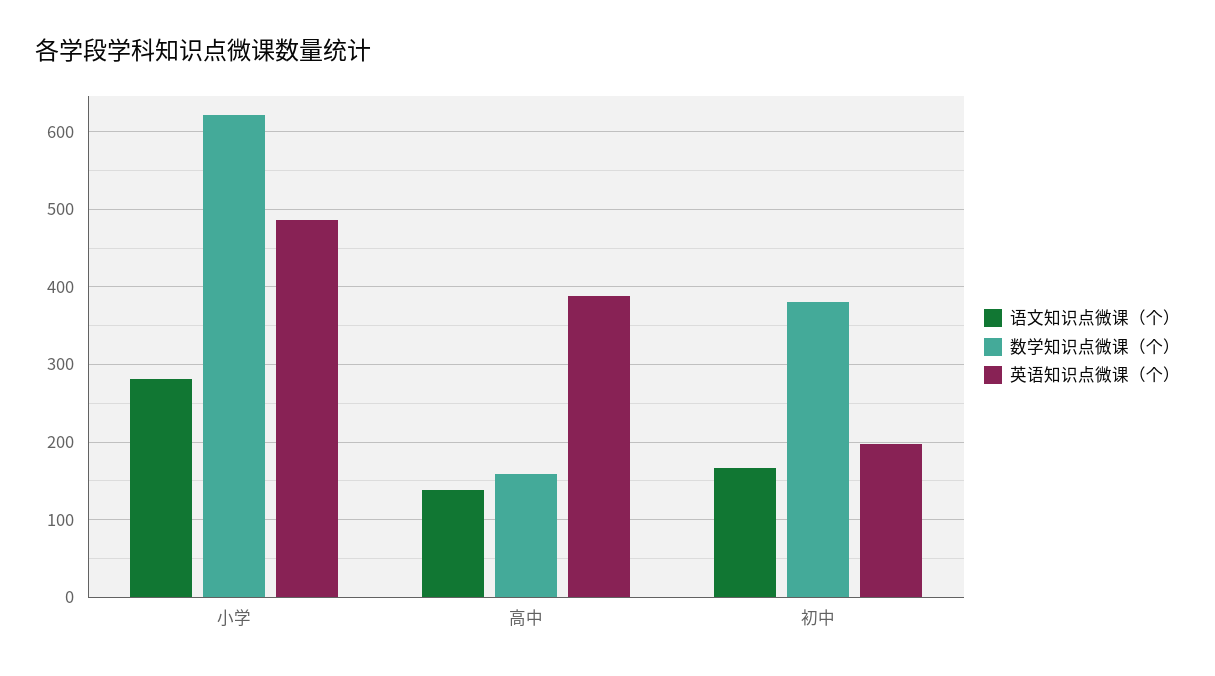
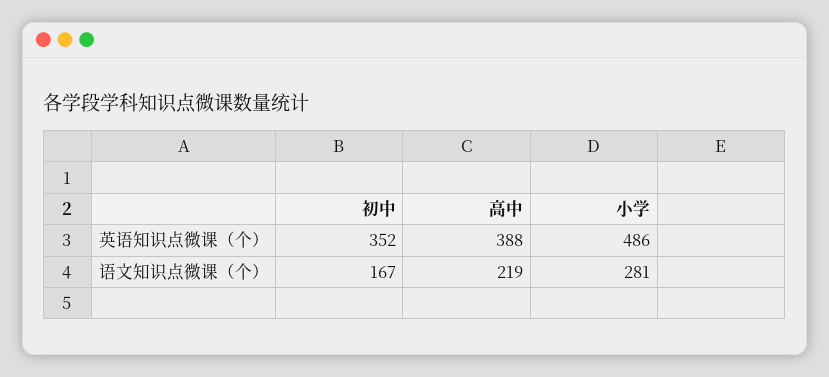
数学知识点微课（个）, 小学: 620 -> none
语文知识点微课（个）, 高中: 140 -> 219
数学知识点微课（个）, 高中: 160 -> none
数学知识点微课（个）, 初中: 380 -> none
英语知识点微课（个）, 初中: 200 -> 352

